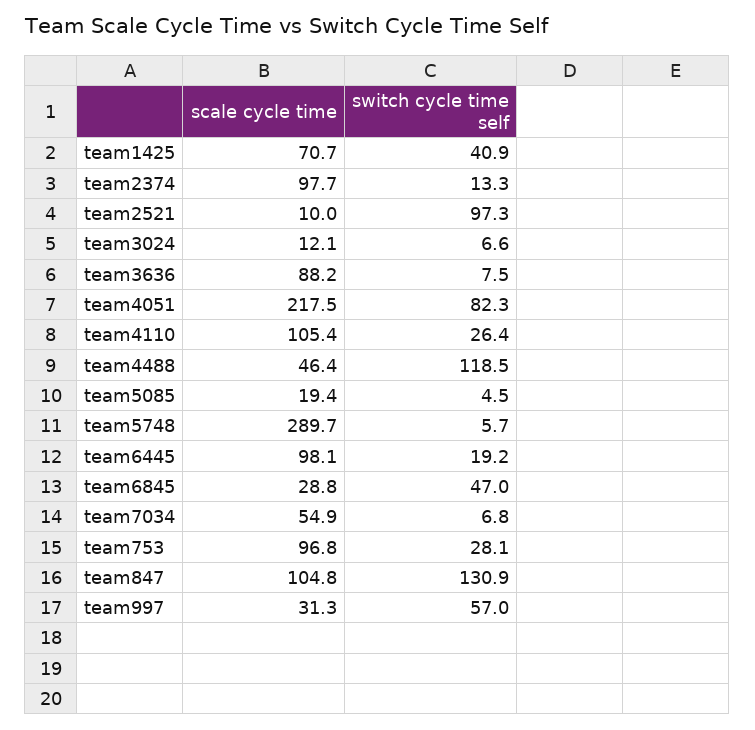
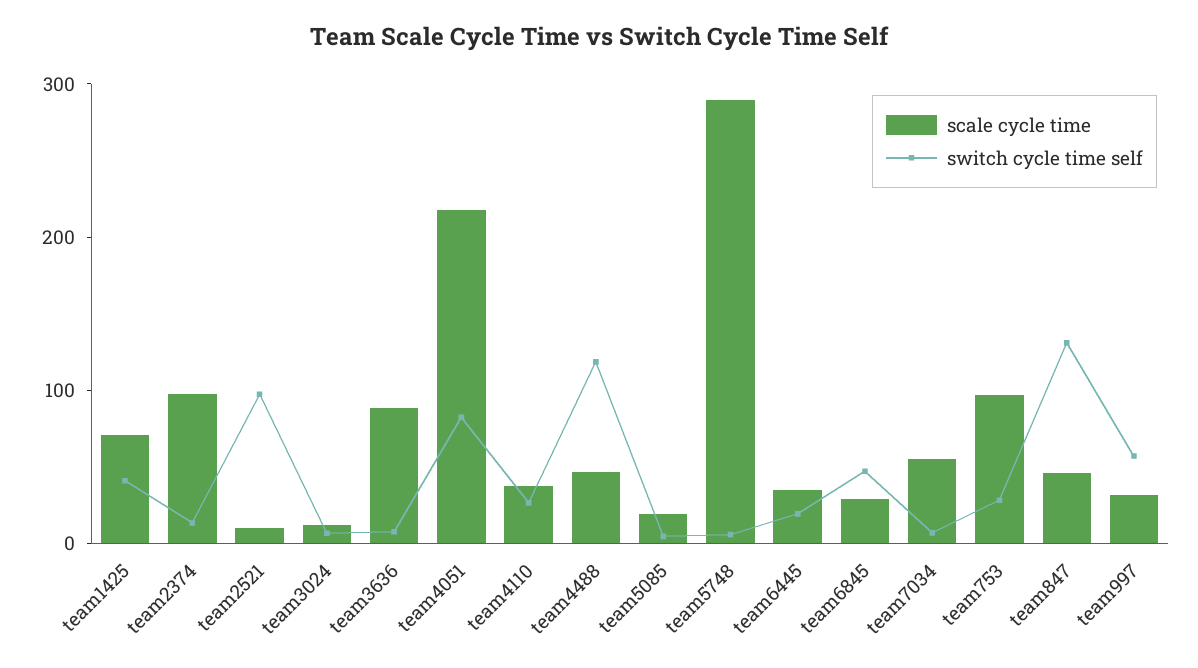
scale cycle time, team4110: 105.4 -> 40
scale cycle time, team6445: 98.1 -> 40
scale cycle time, team847: 104.8 -> 40

